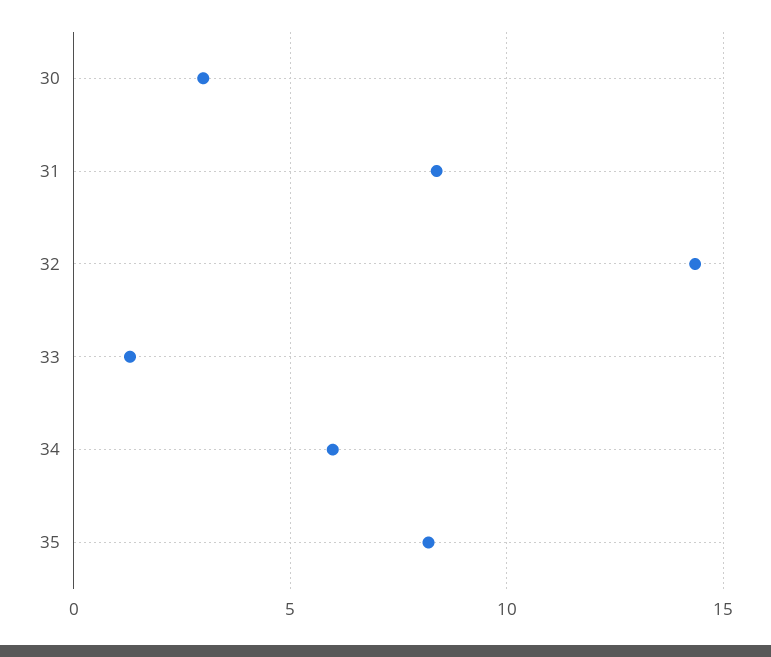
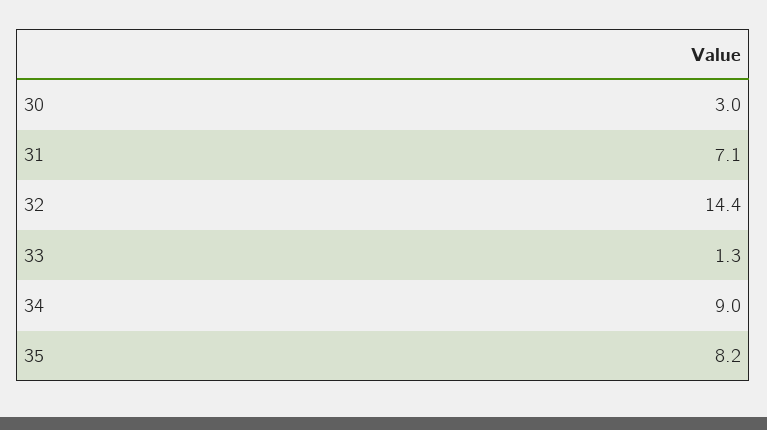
31: 8.5 -> 7.1
34: 6 -> 9

